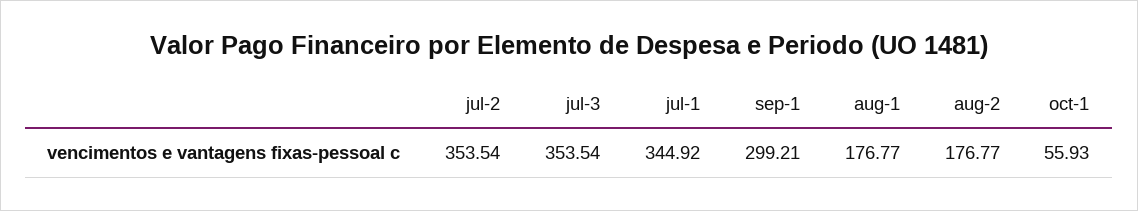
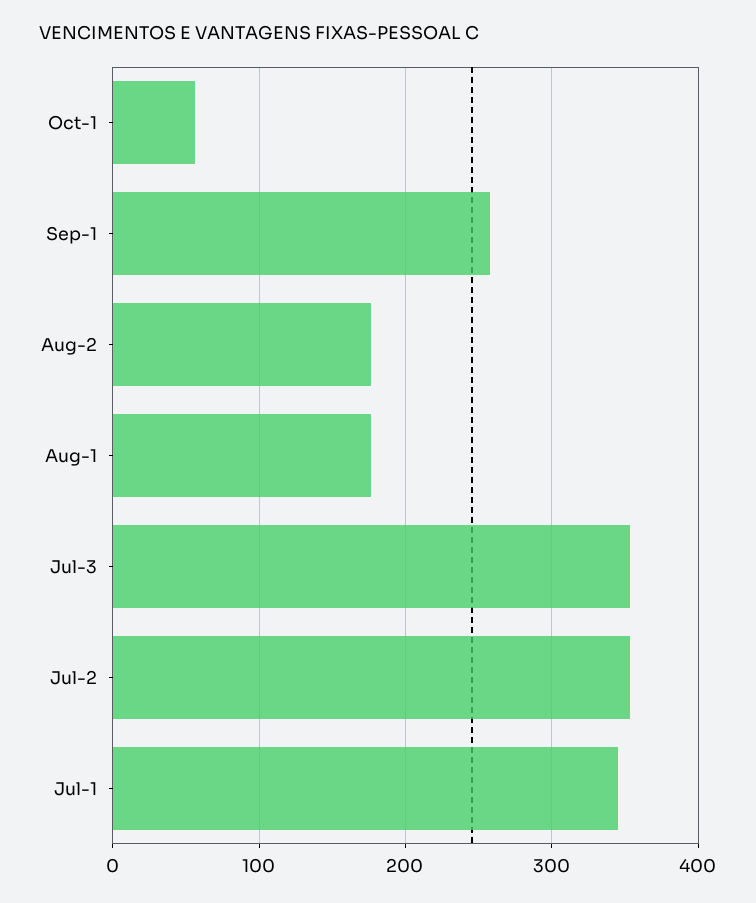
sep-1: 299.21 -> 260

